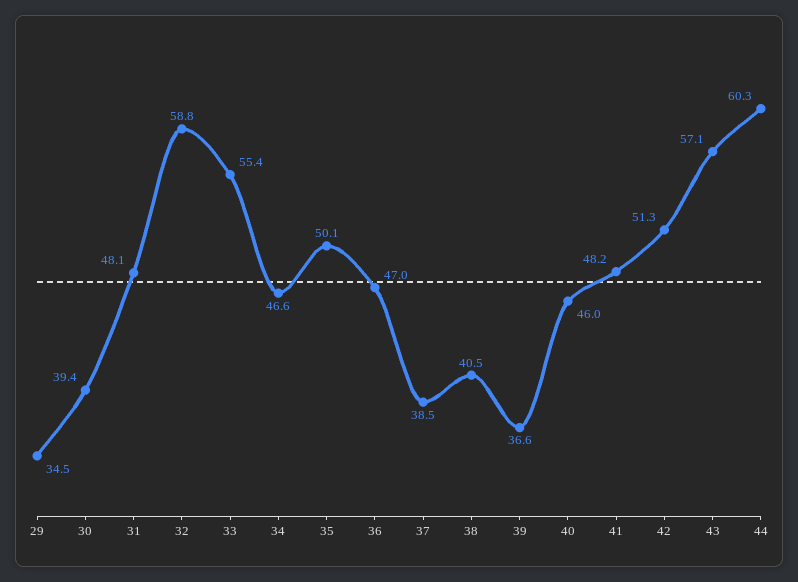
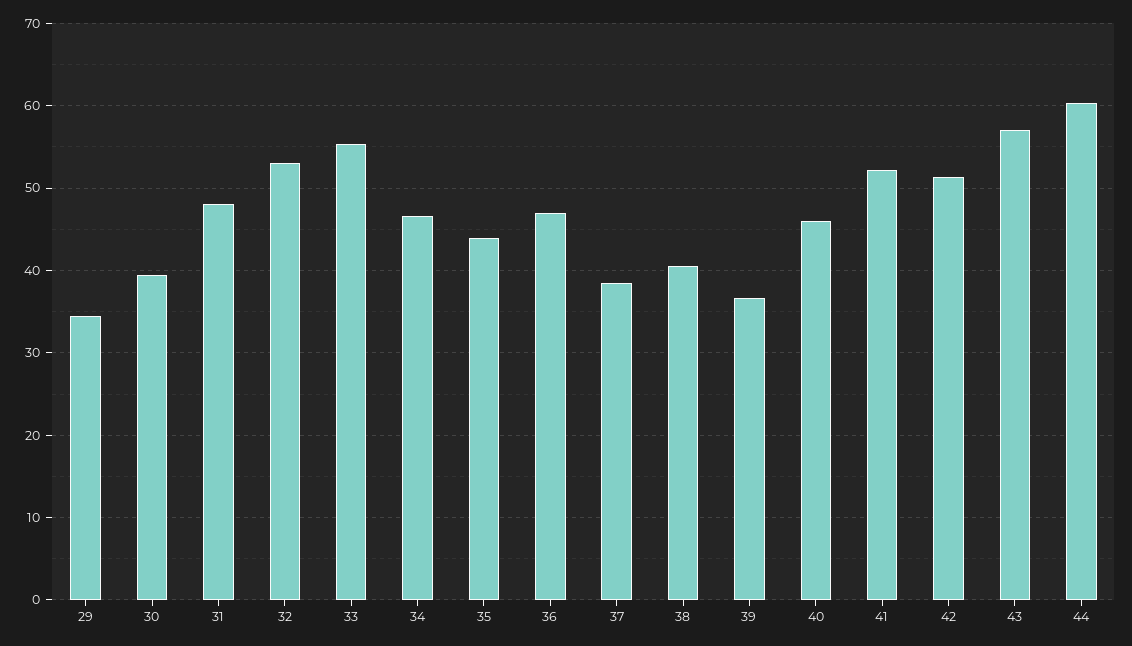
32: 58.8 -> 53
35: 50.1 -> 44
41: 48.2 -> 52

